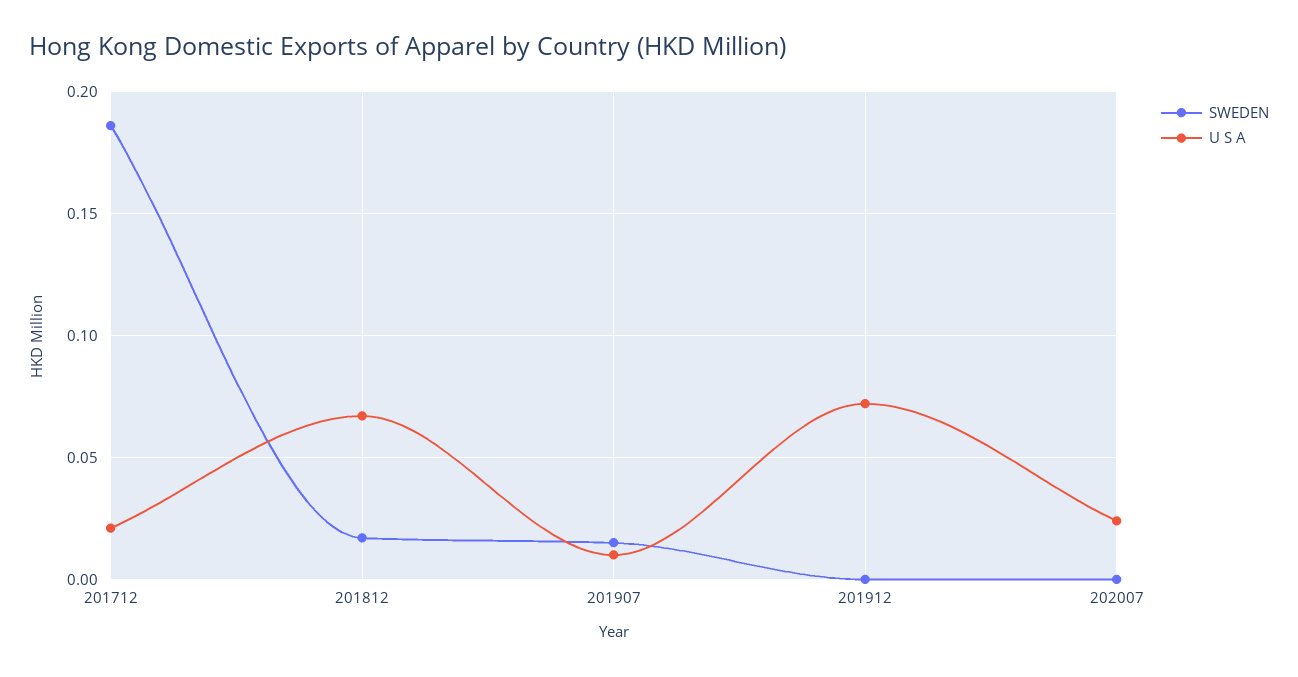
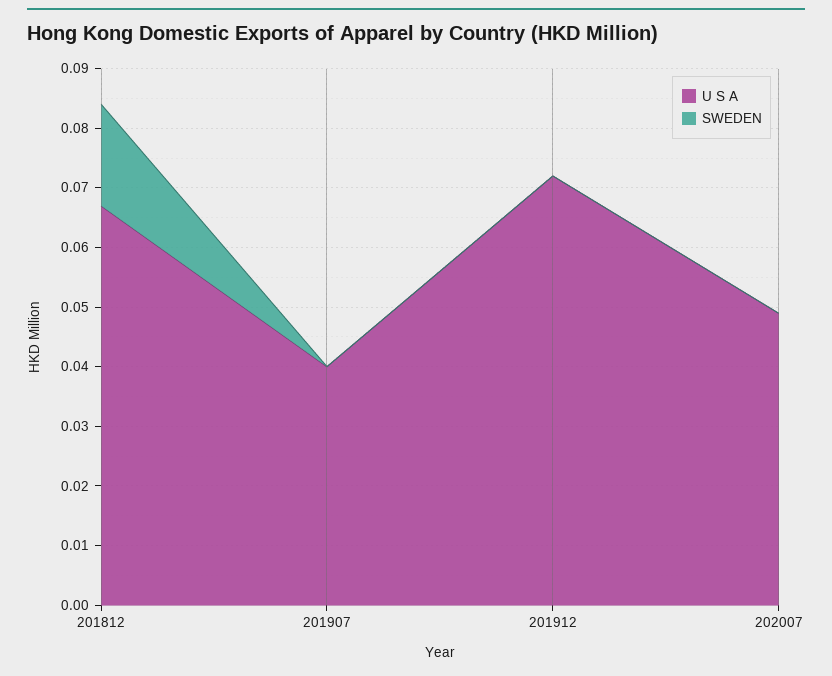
SWEDEN, 201712: 0.185 -> none
U S A, 201712: 0.02 -> none
SWEDEN, 201907: 0.015 -> 0
U S A, 201907: 0.01 -> 0.04
U S A, 202007: 0.025 -> 0.05

